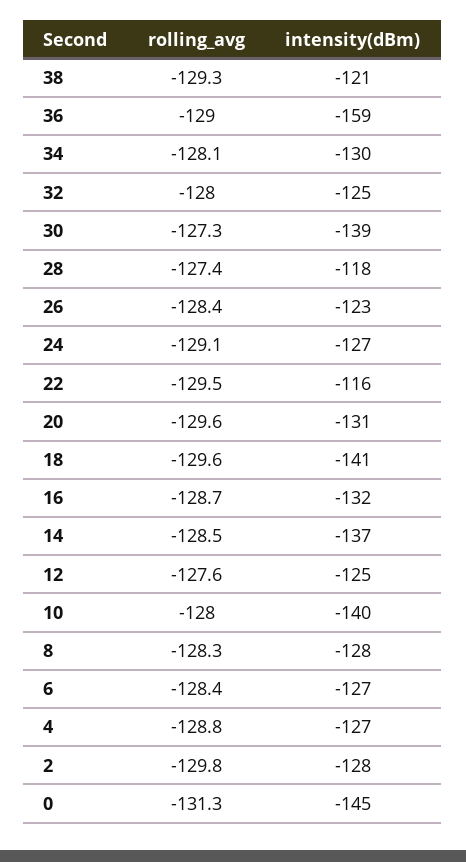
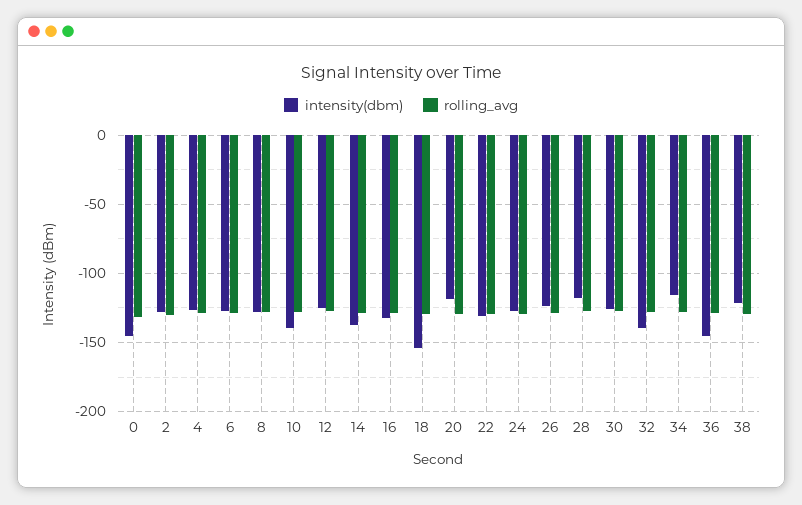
intensity(dBm), 36: -159 -> -145
intensity(dBm), 34: -130 -> -115
intensity(dBm), 32: -125 -> -140
intensity(dBm), 30: -139 -> -125
intensity(dBm), 22: -116 -> -130
intensity(dBm), 20: -131 -> -120
intensity(dBm), 18: -141 -> -155

